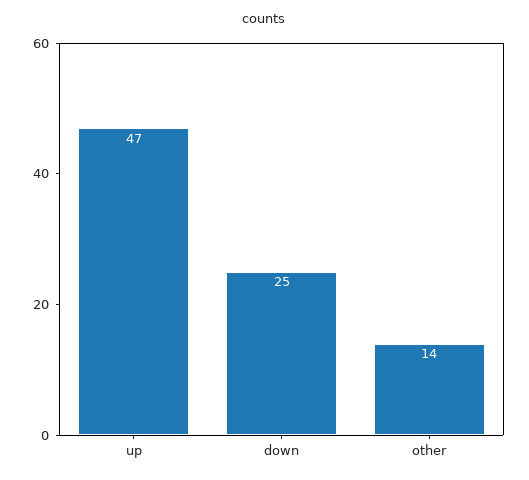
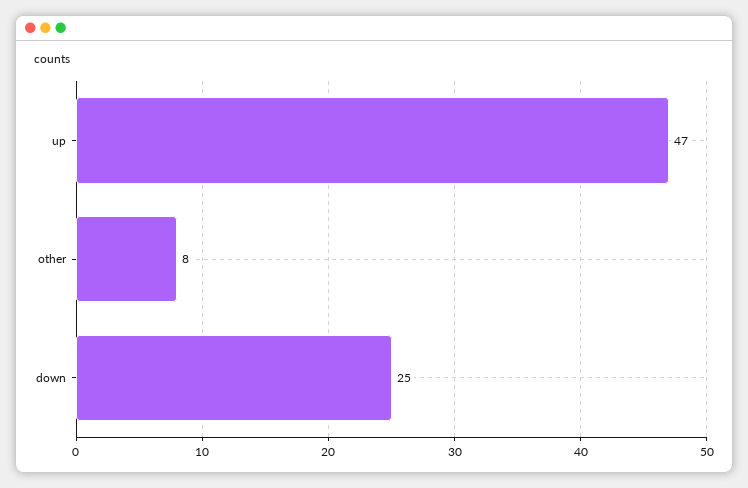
other: 14 -> 8

